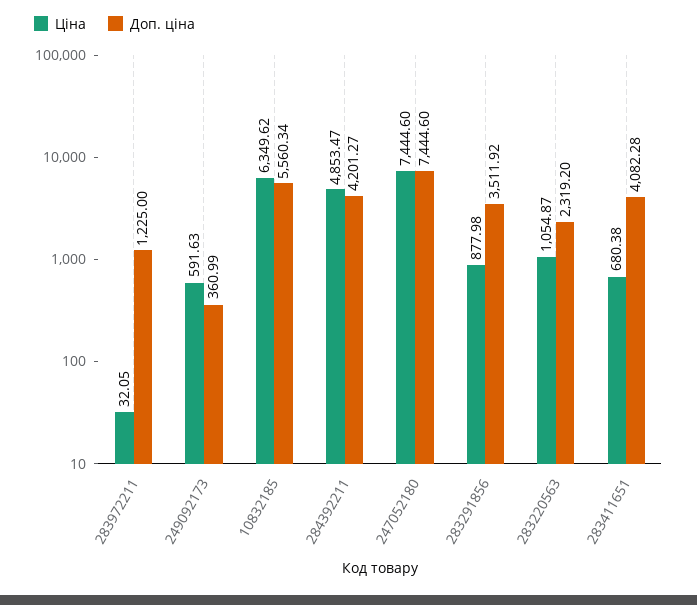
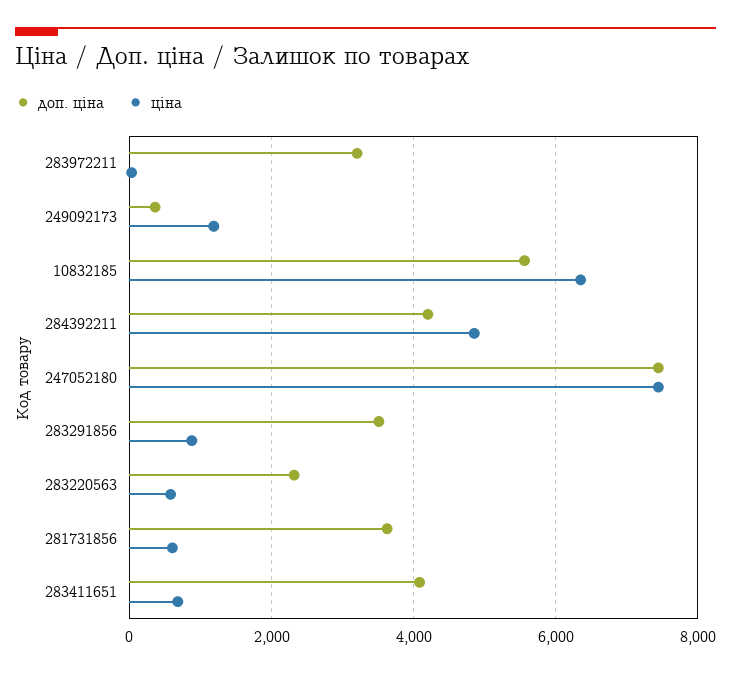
Доп. ціна, 283972211: 1225 -> 3200
Ціна, 249092173: 591.63 -> 1200
Ціна, 283220563: 1054.87 -> 600
Доп. ціна, 281731856: none -> 3600
Ціна, 281731856: none -> 600

